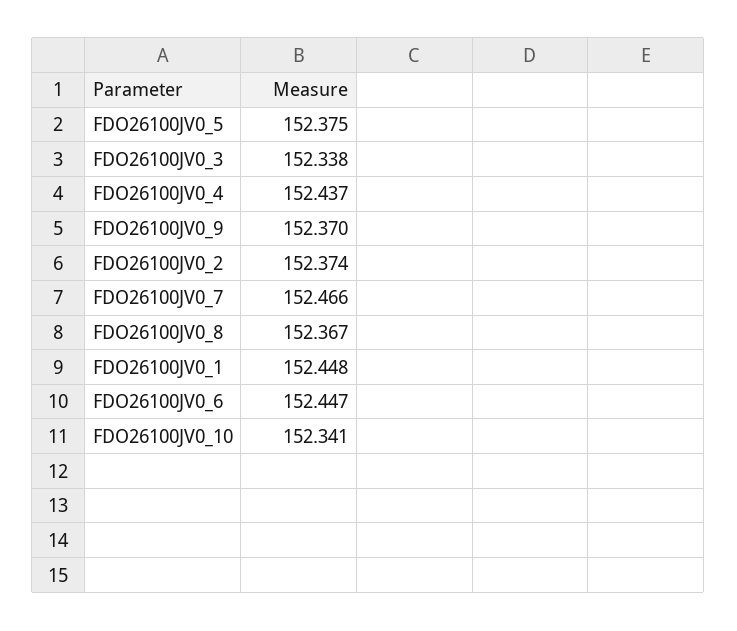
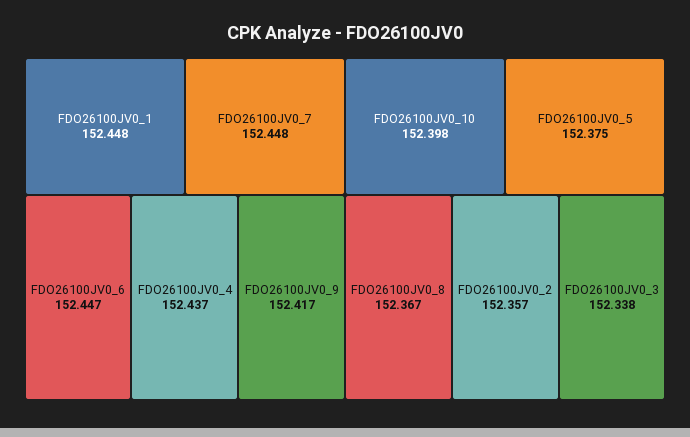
FDO26100JV0_9: 152.37 -> 152.417
FDO26100JV0_2: 152.374 -> 152.357
FDO26100JV0_7: 152.466 -> 152.448
FDO26100JV0_10: 152.341 -> 152.398

